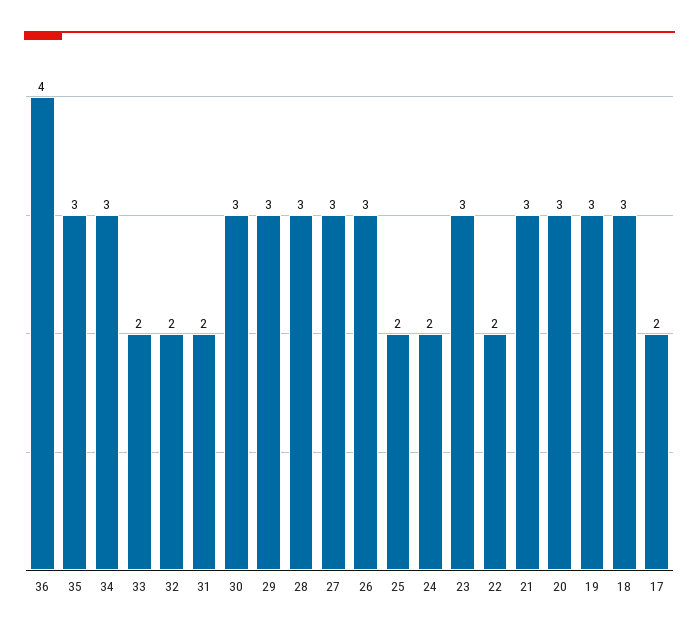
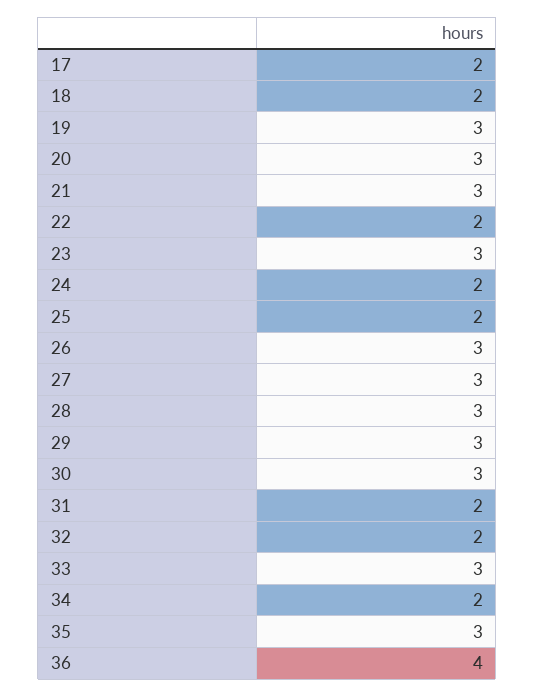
34: 3 -> 2
33: 2 -> 3
18: 3 -> 2

